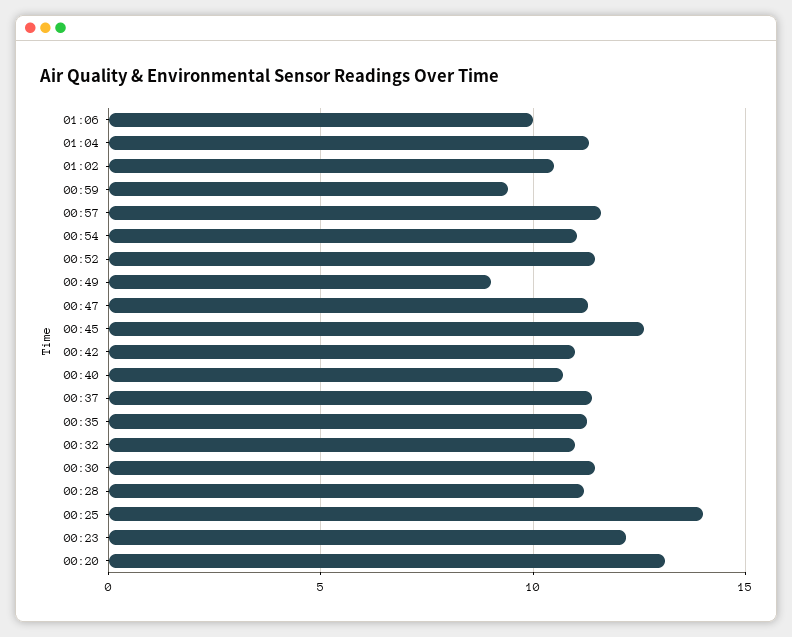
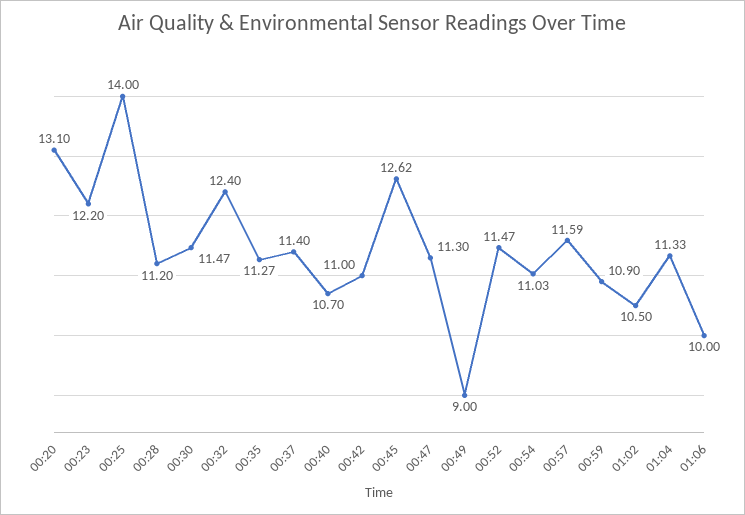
00:59: 9.5 -> 10.9
00:32: 11 -> 12.4

